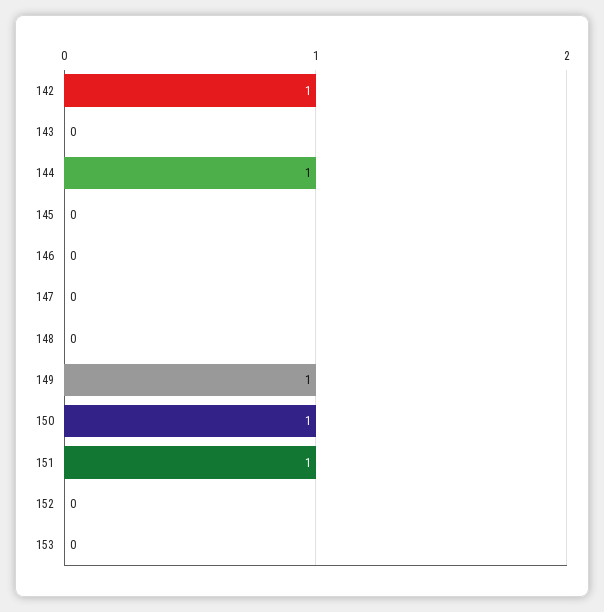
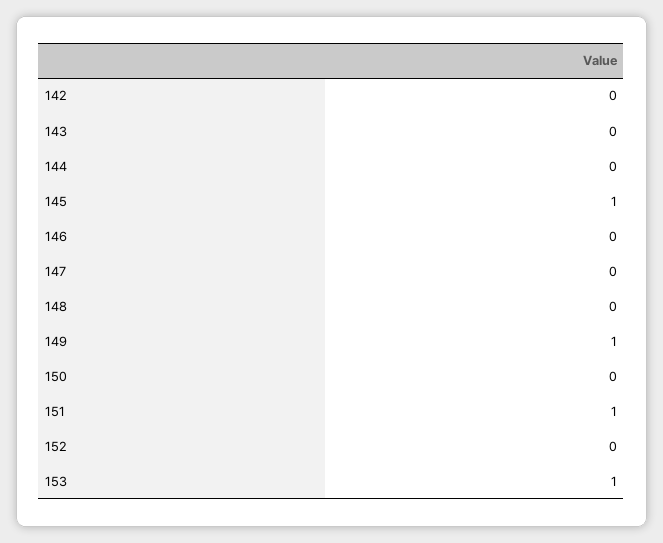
142: 1 -> 0
144: 1 -> 0
145: 0 -> 1
150: 1 -> 0
153: 0 -> 1

